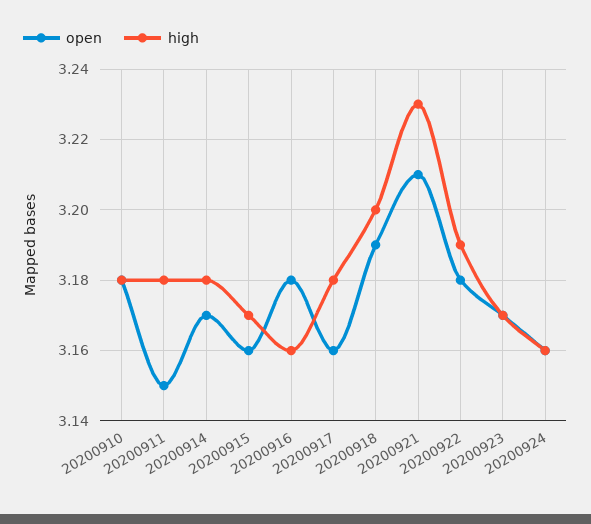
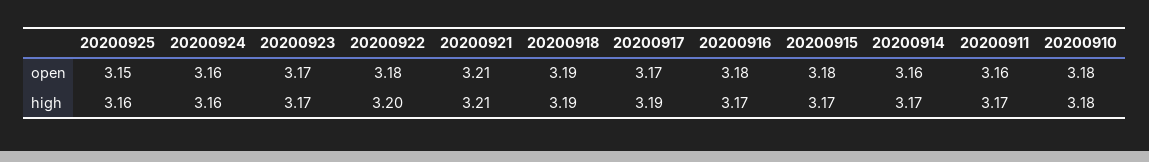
open, 20200911: 3.15 -> 3.16
high, 20200911: 3.18 -> 3.17
open, 20200914: 3.17 -> 3.16
high, 20200914: 3.18 -> 3.17
open, 20200915: 3.16 -> 3.18
high, 20200916: 3.16 -> 3.17
open, 20200917: 3.16 -> 3.17
high, 20200917: 3.18 -> 3.19
high, 20200918: 3.2 -> 3.19
high, 20200921: 3.23 -> 3.21
high, 20200922: 3.19 -> 3.2
open, 20200925: none -> 3.15
high, 20200925: none -> 3.16

